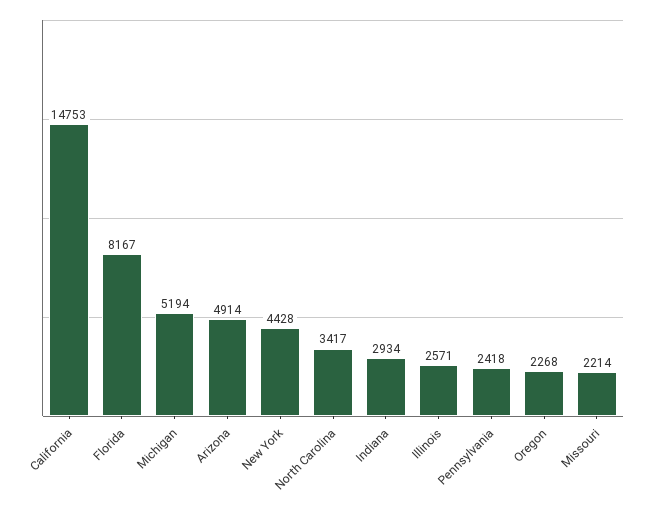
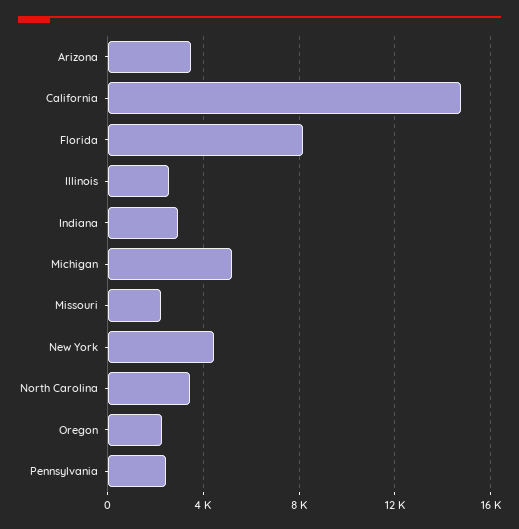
Arizona: 4914 -> 3500

